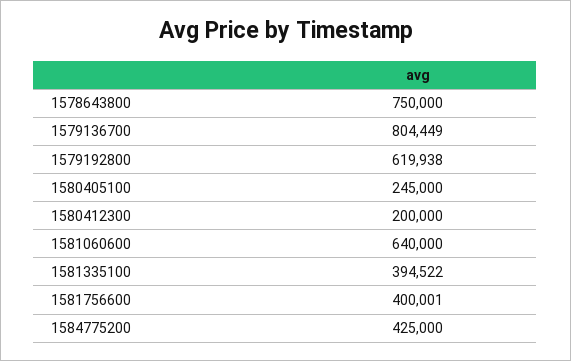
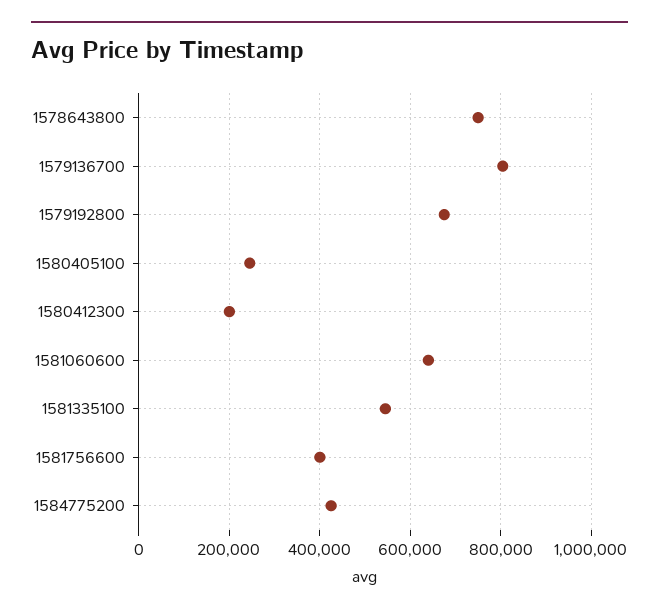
1579192800: 619938 -> 680000
1581335100: 394522 -> 540000

